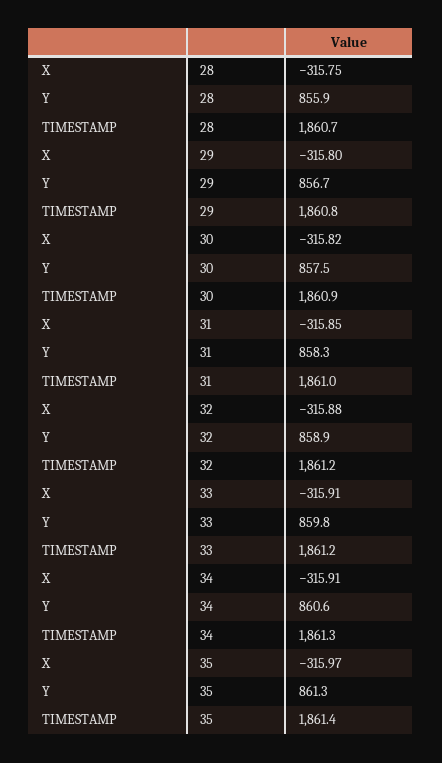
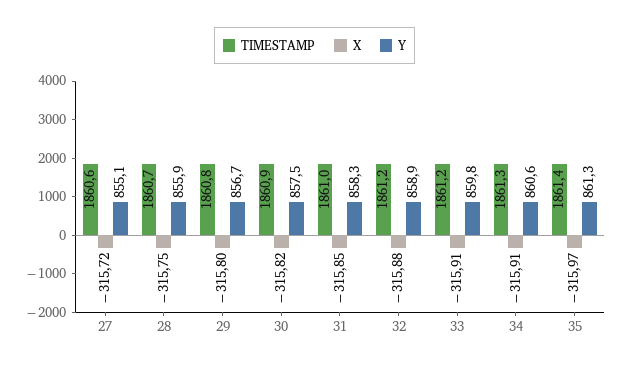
TIMESTAMP, 27: none -> 1860.6
X, 27: none -> -315.72
Y, 27: none -> 855.1

